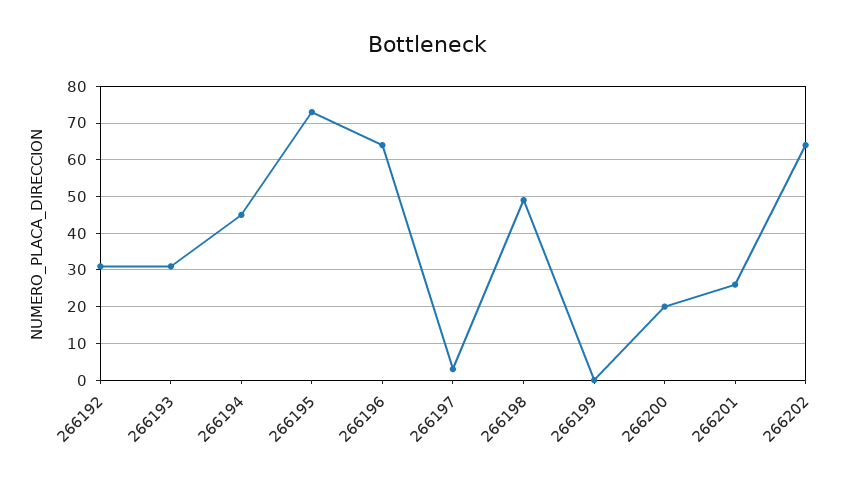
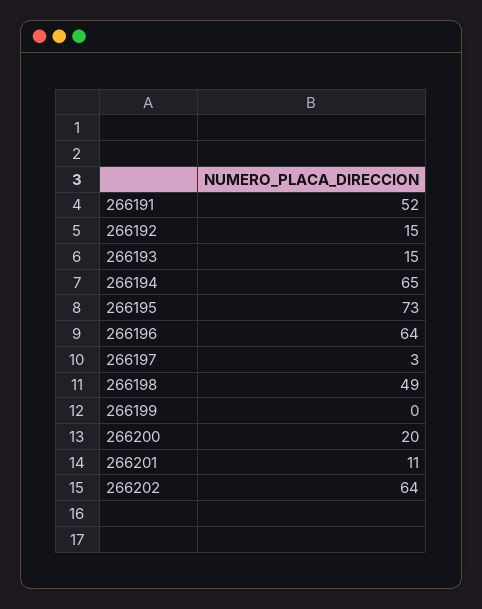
266192: 30 -> 15
266193: 30 -> 15
266194: 45 -> 65
266201: 25 -> 11
266191: none -> 52

